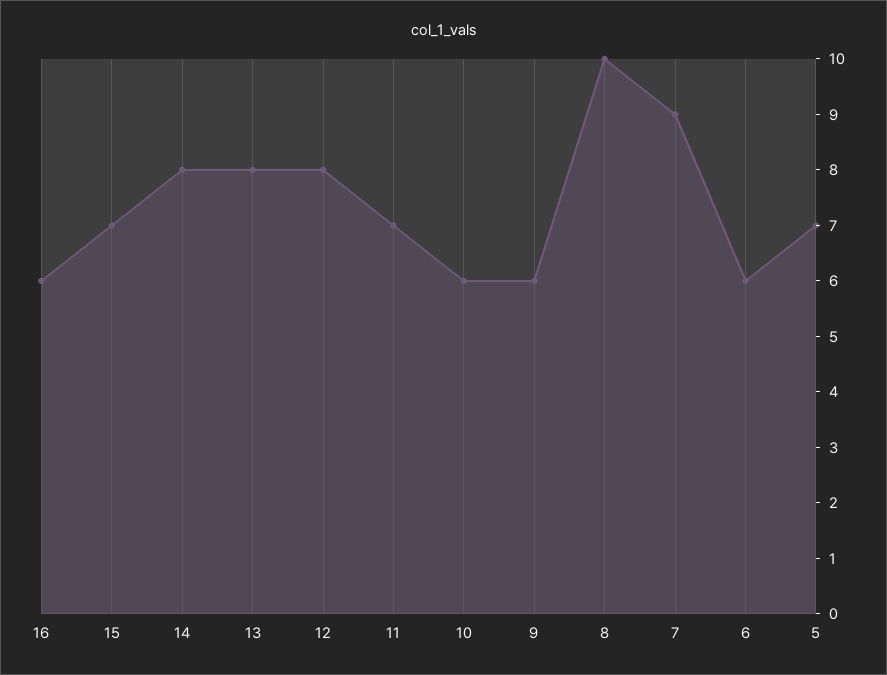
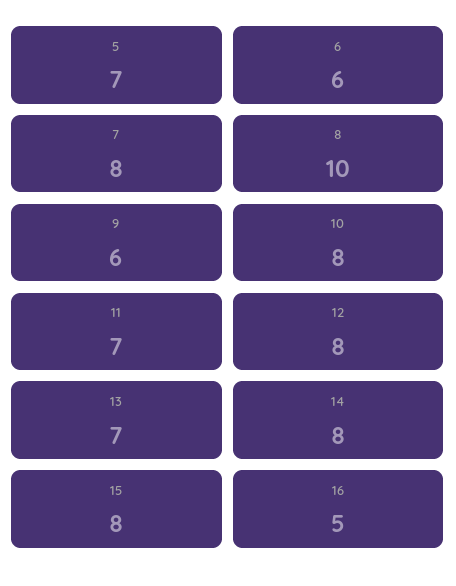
16: 6 -> 5
15: 7 -> 8
13: 8 -> 7
10: 6 -> 8
7: 9 -> 8

